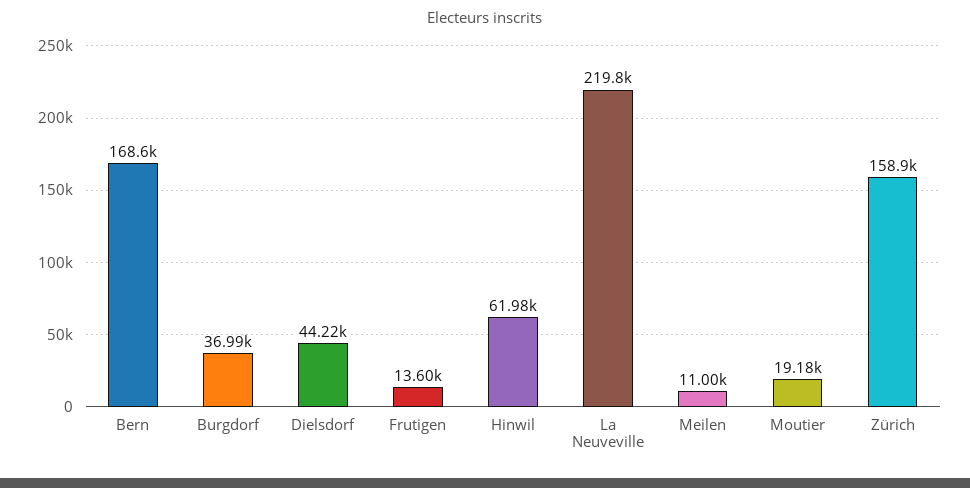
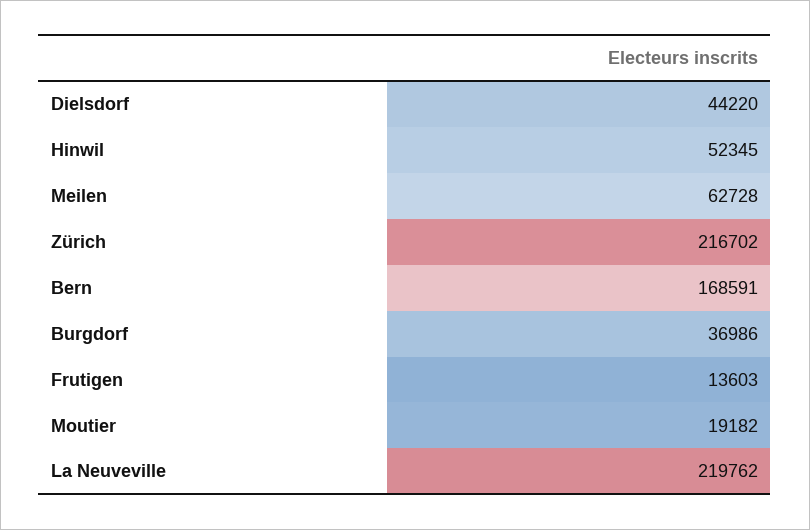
Hinwil: 61980 -> 52345
Meilen: 11000 -> 62728
Zürich: 158900 -> 216702

